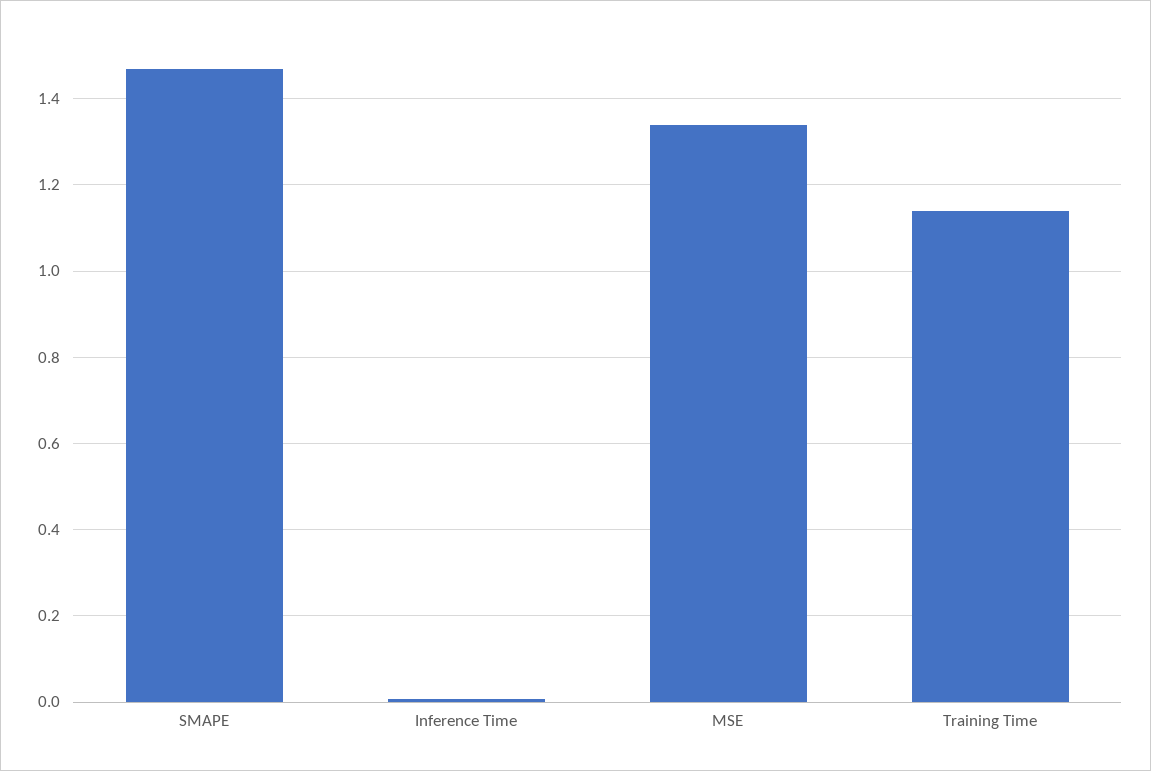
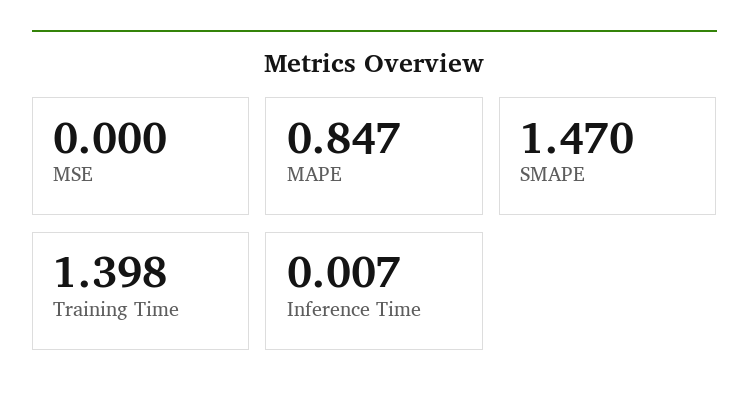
MSE: 1.34 -> 0
Training Time: 1.14 -> 1.398
MAPE: none -> 0.847

